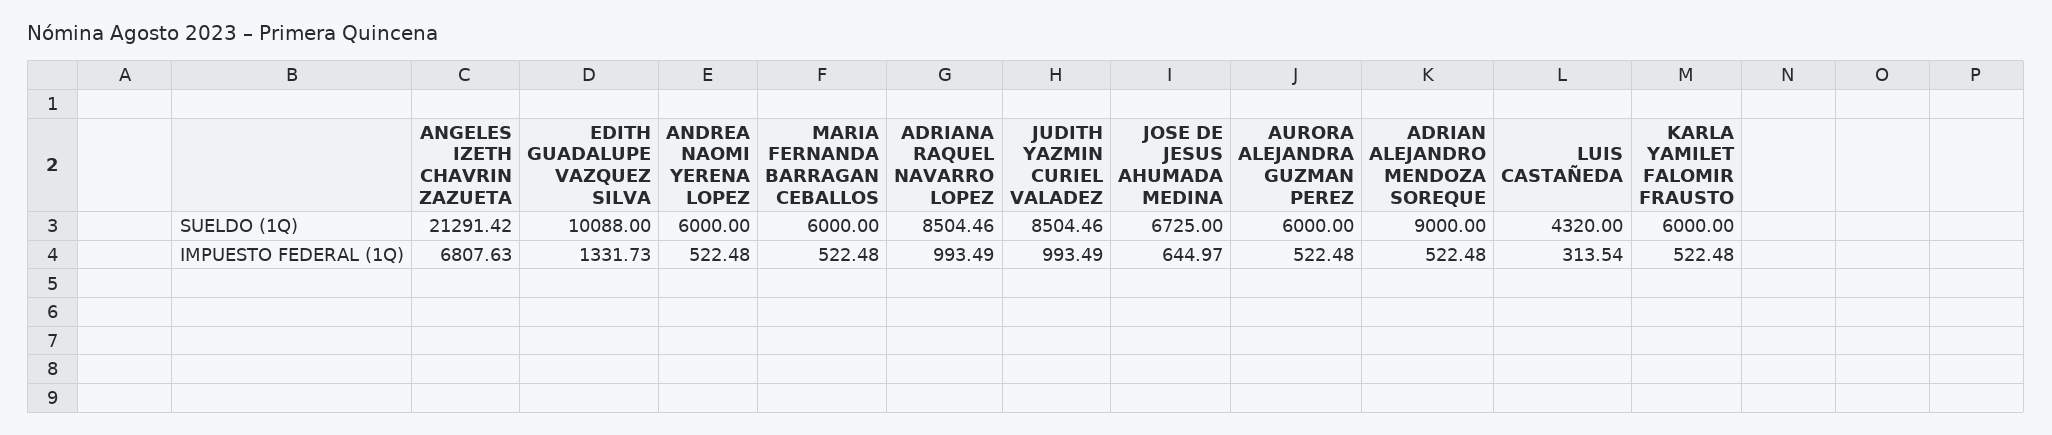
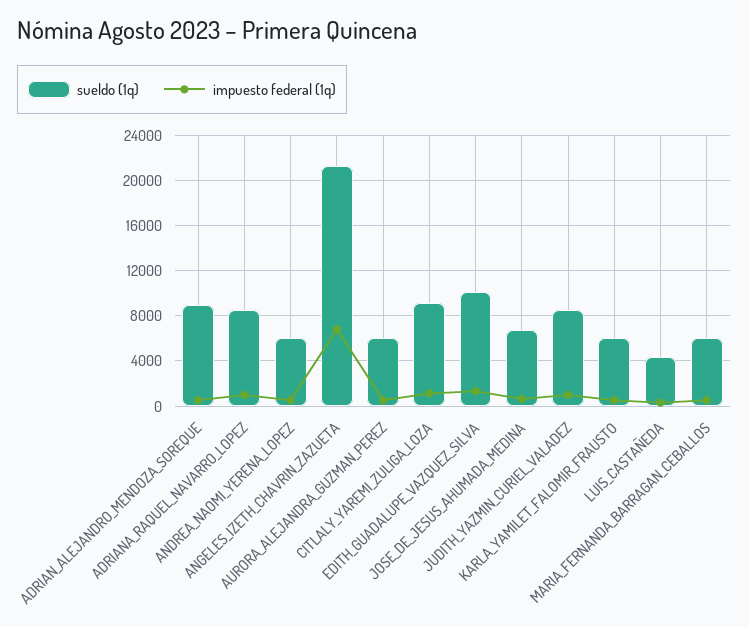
SUELDO (1Q), CITLALY_YAREMI_ZULIGA_LOZA: none -> 9000
IMPUESTO FEDERAL (1Q), CITLALY_YAREMI_ZULIGA_LOZA: none -> 1000

